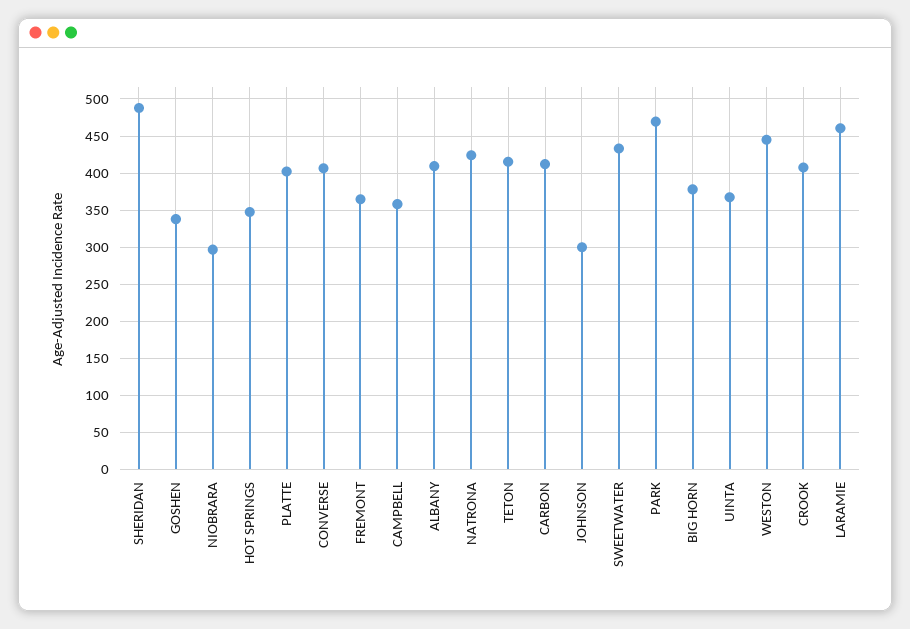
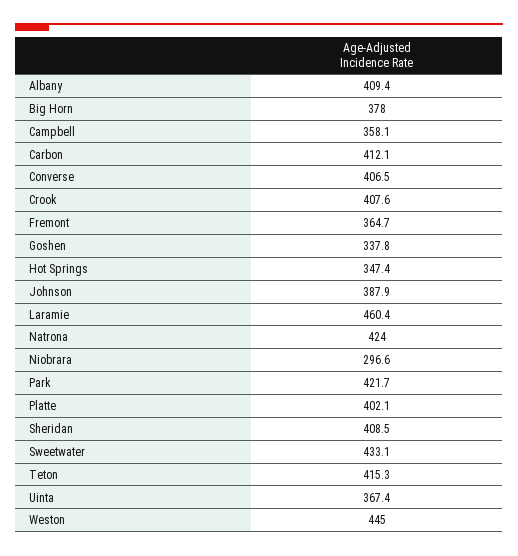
SHERIDAN: 490 -> 408.5
JOHNSON: 300 -> 387.9
PARK: 470 -> 421.7

